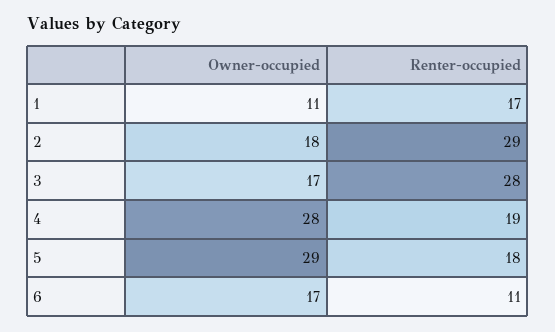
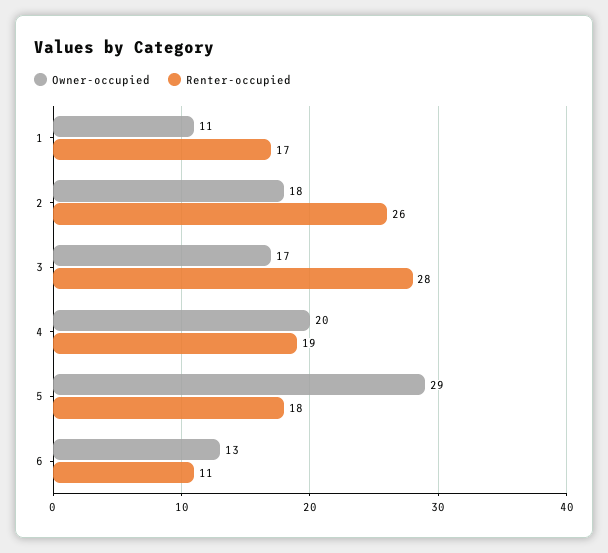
Renter-occupied, 2: 29 -> 26
Owner-occupied, 4: 28 -> 20
Owner-occupied, 6: 17 -> 13

